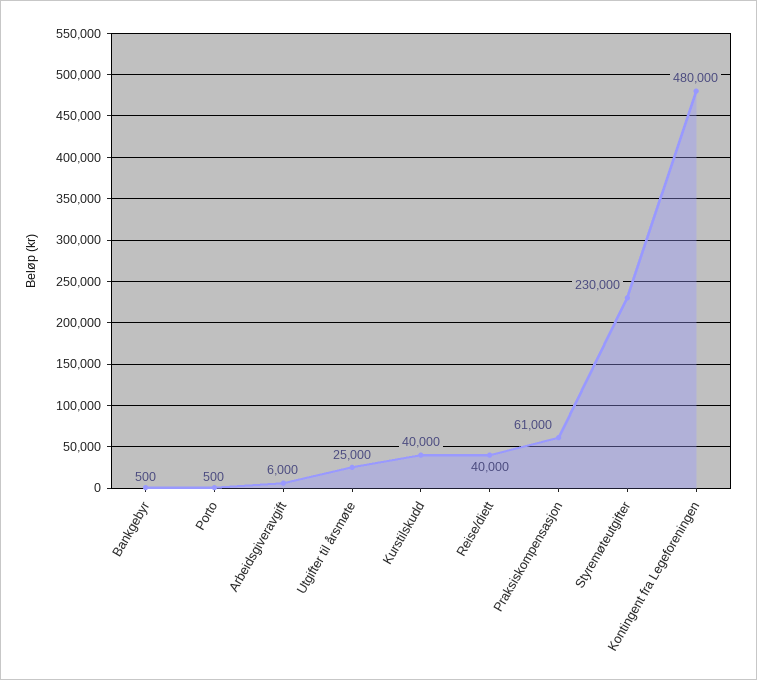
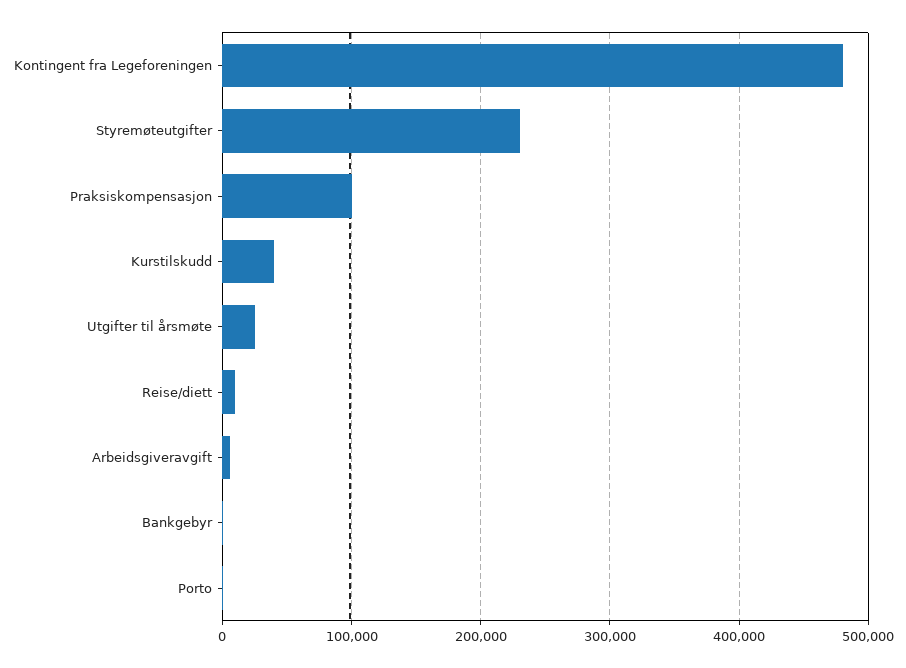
Reise/diett: 40000 -> 10000
Praksiskompensasjon: 61000 -> 100000

